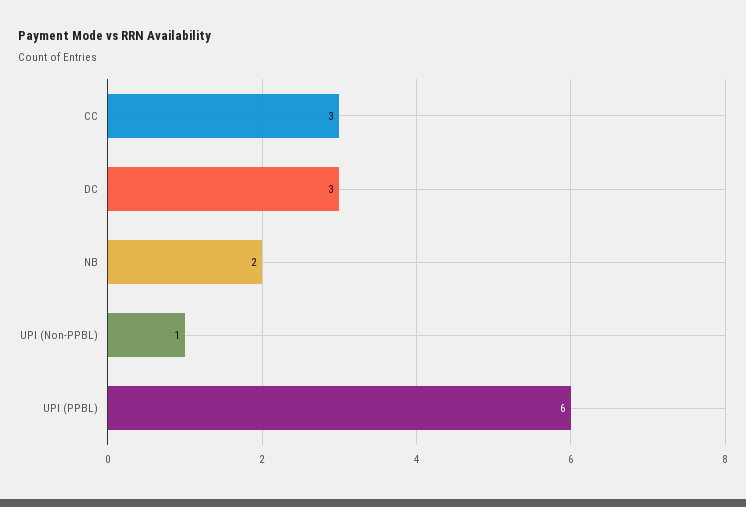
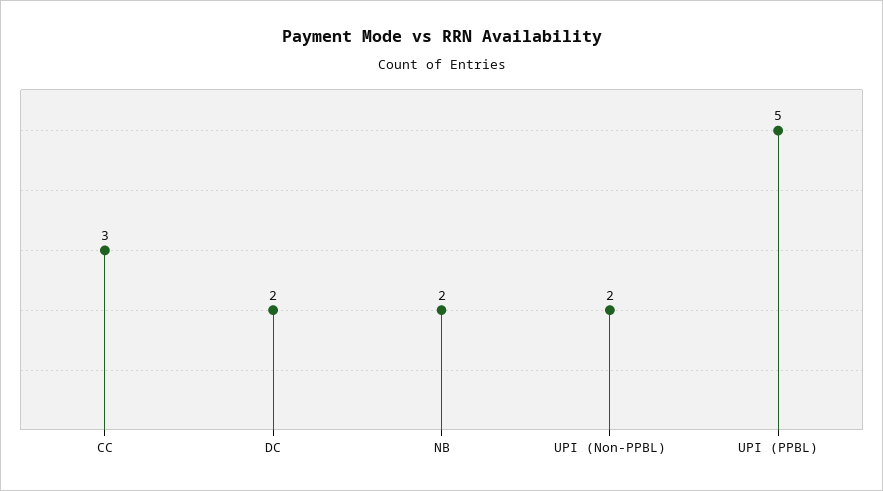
DC: 3 -> 2
UPI (Non-PPBL): 1 -> 2
UPI (PPBL): 6 -> 5

